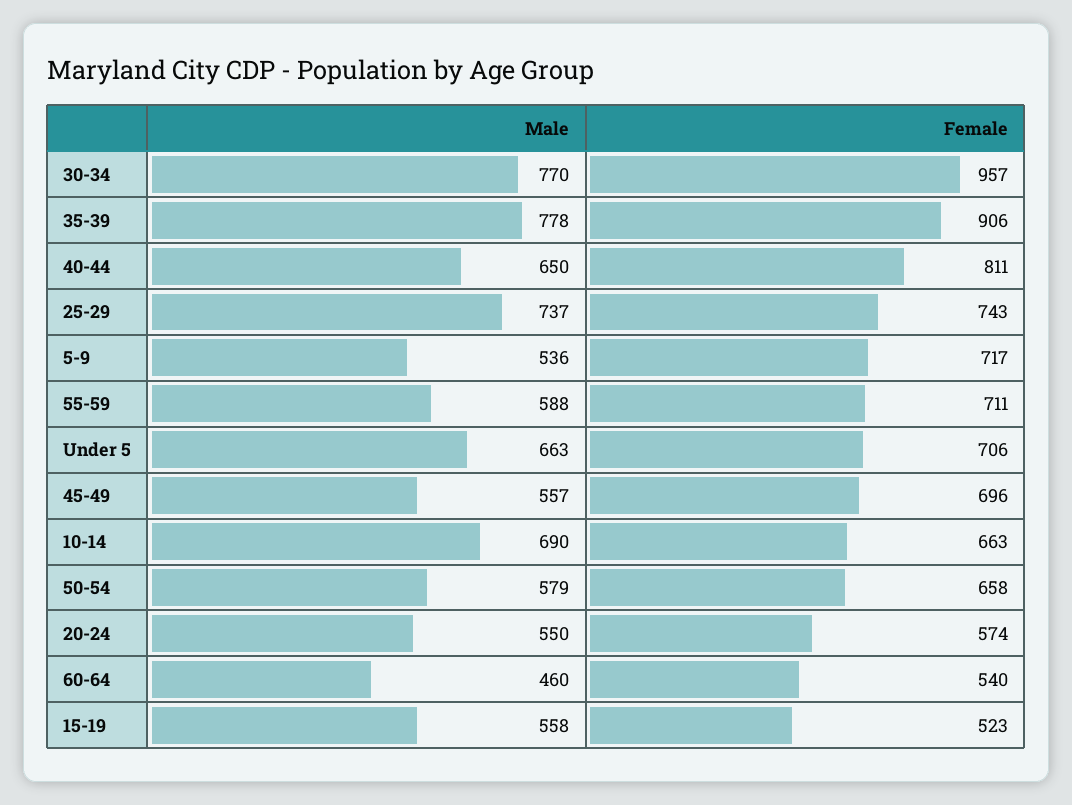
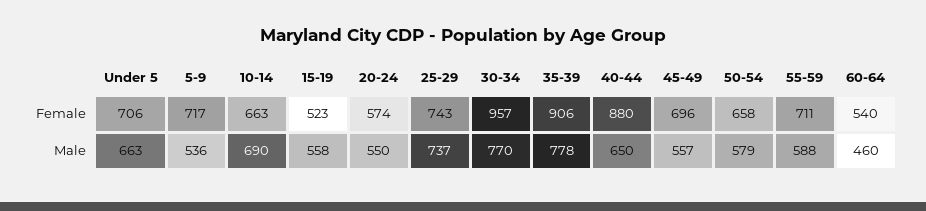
Female, 40-44: 811 -> 880

